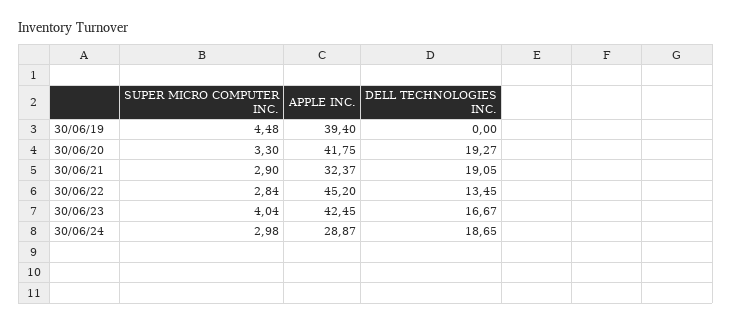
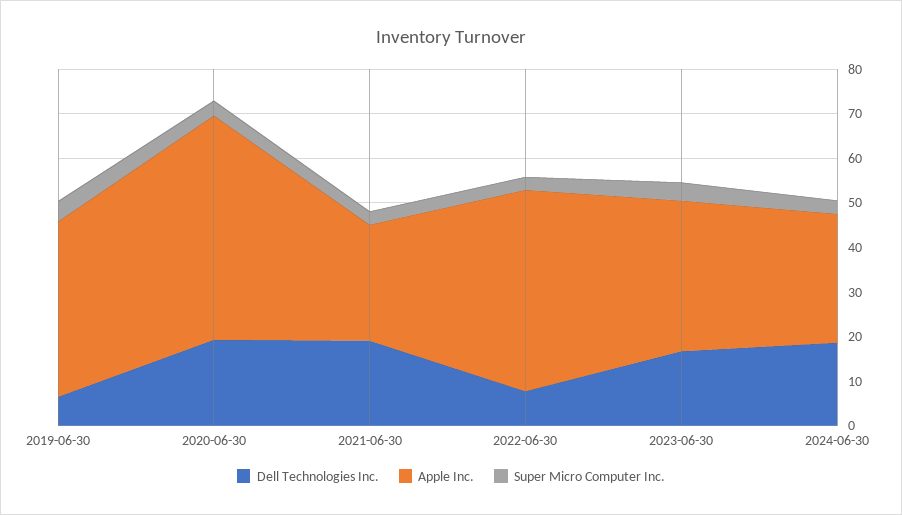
DELL TECHNOLOGIES INC., 30/06/19: 0 -> 6
APPLE INC., 30/06/20: 41.75 -> 50
APPLE INC., 30/06/21: 32.37 -> 26
DELL TECHNOLOGIES INC., 30/06/22: 13.45 -> 8
APPLE INC., 30/06/23: 42.45 -> 34

